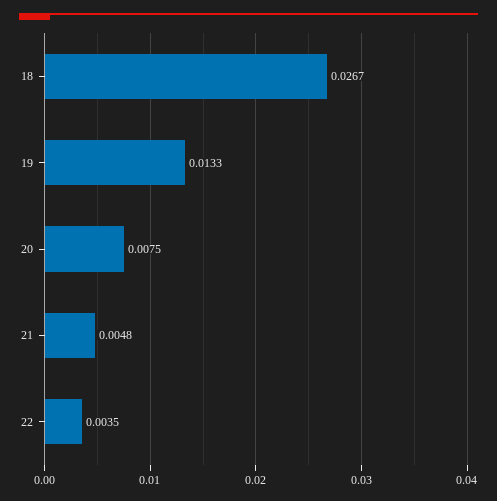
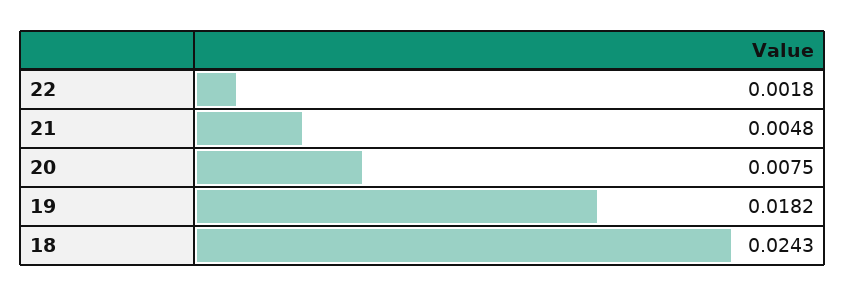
18: 0.0267 -> 0.0243
19: 0.0133 -> 0.0182
22: 0.0035 -> 0.0018

